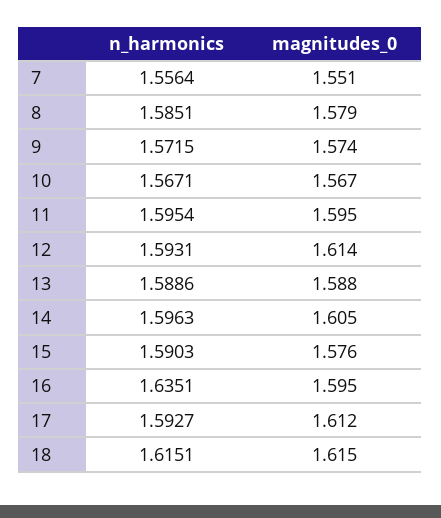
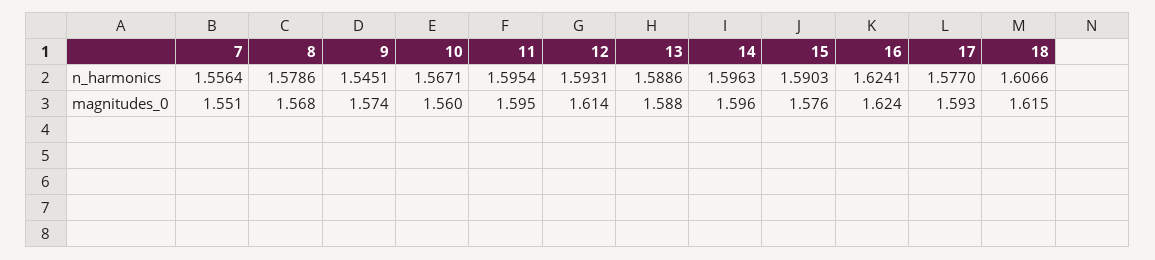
n_harmonics, 8: 1.5851 -> 1.5786
magnitudes_0, 8: 1.579 -> 1.568
n_harmonics, 9: 1.5715 -> 1.5451
magnitudes_0, 10: 1.567 -> 1.56
magnitudes_0, 14: 1.605 -> 1.596
n_harmonics, 16: 1.6351 -> 1.6241
magnitudes_0, 16: 1.595 -> 1.624
n_harmonics, 17: 1.5927 -> 1.577
magnitudes_0, 17: 1.612 -> 1.593
n_harmonics, 18: 1.6151 -> 1.6066

